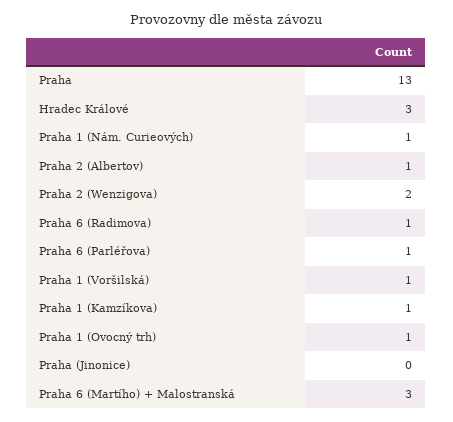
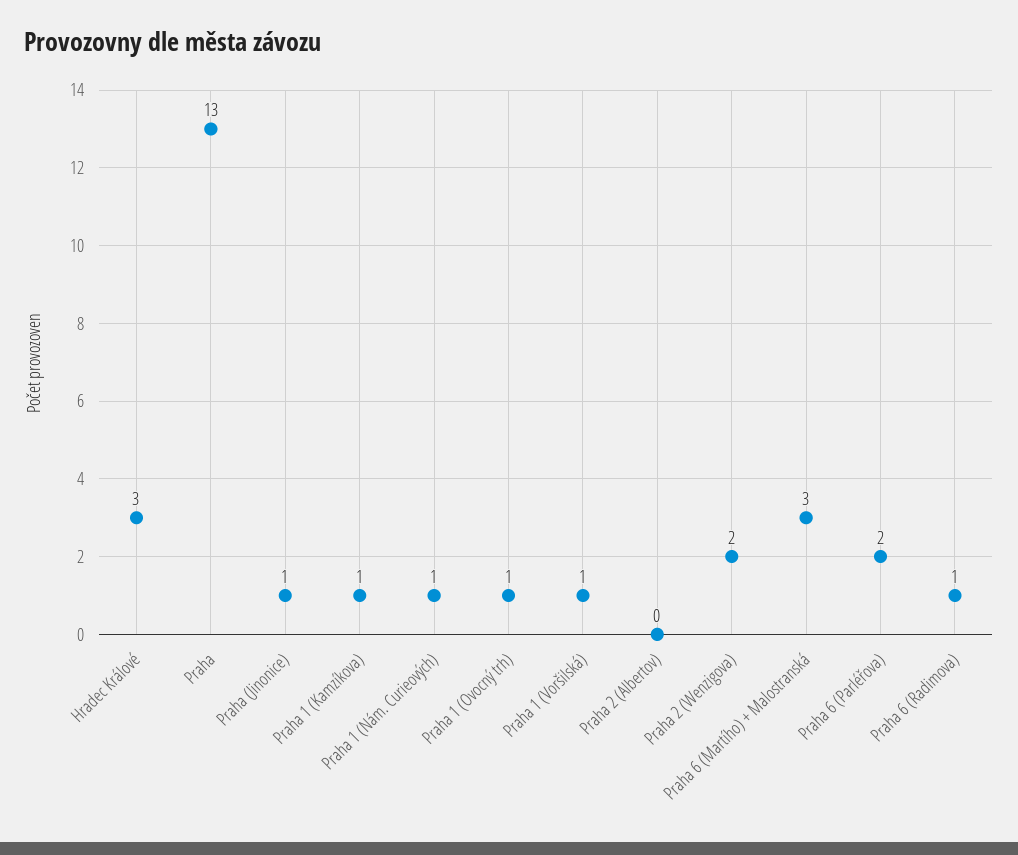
Praha 2 (Albertov): 1 -> 0
Praha 6 (Parléřova): 1 -> 2
Praha (Jinonice): 0 -> 1

